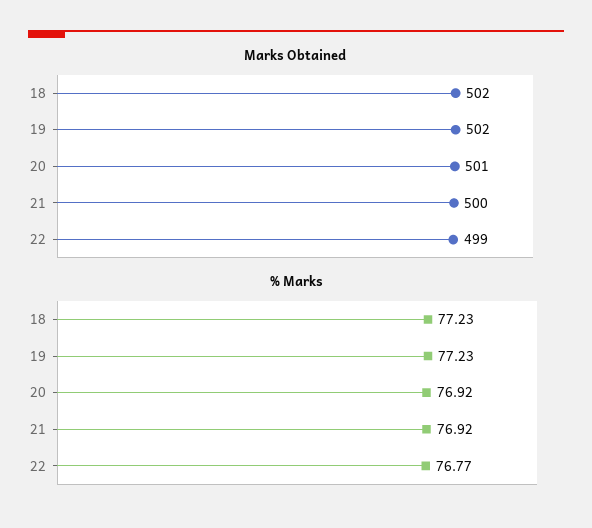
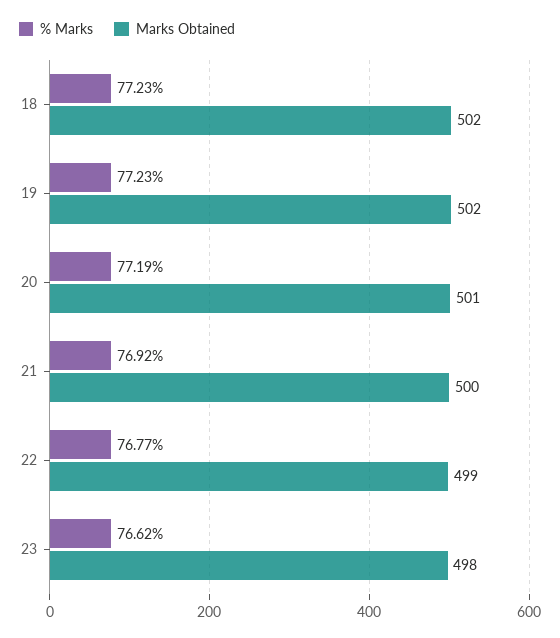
% Marks, 20: 76.92 -> 77.19
% Marks, 23: none -> 76.62
Marks Obtained, 23: none -> 498

